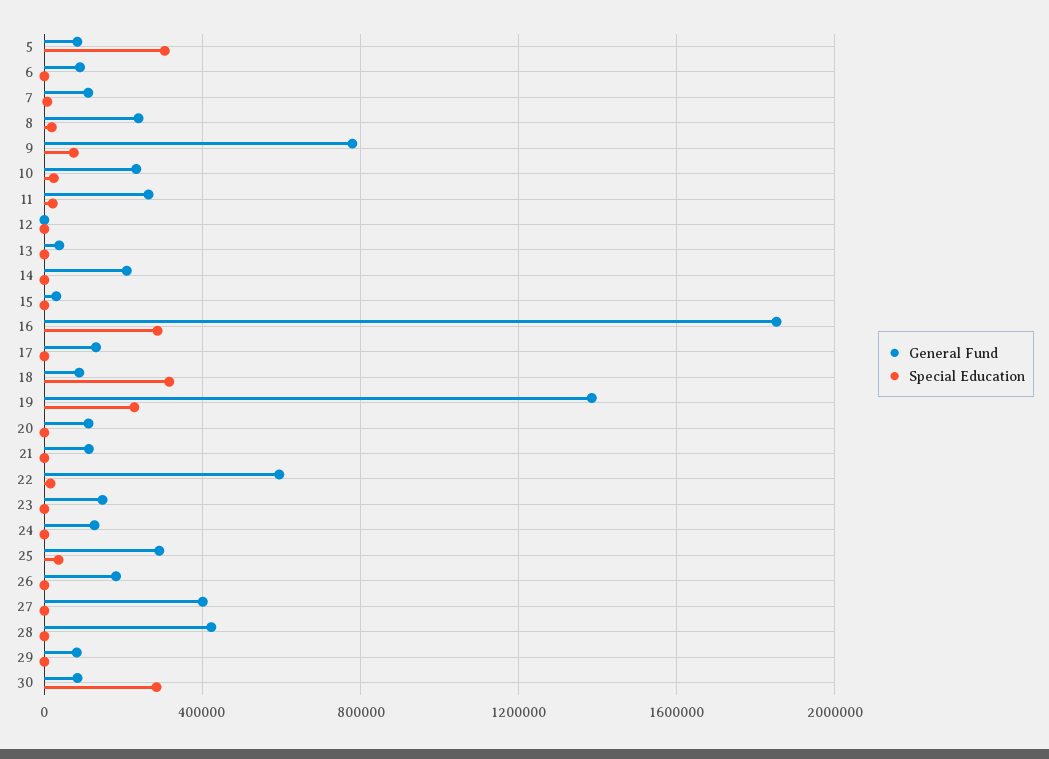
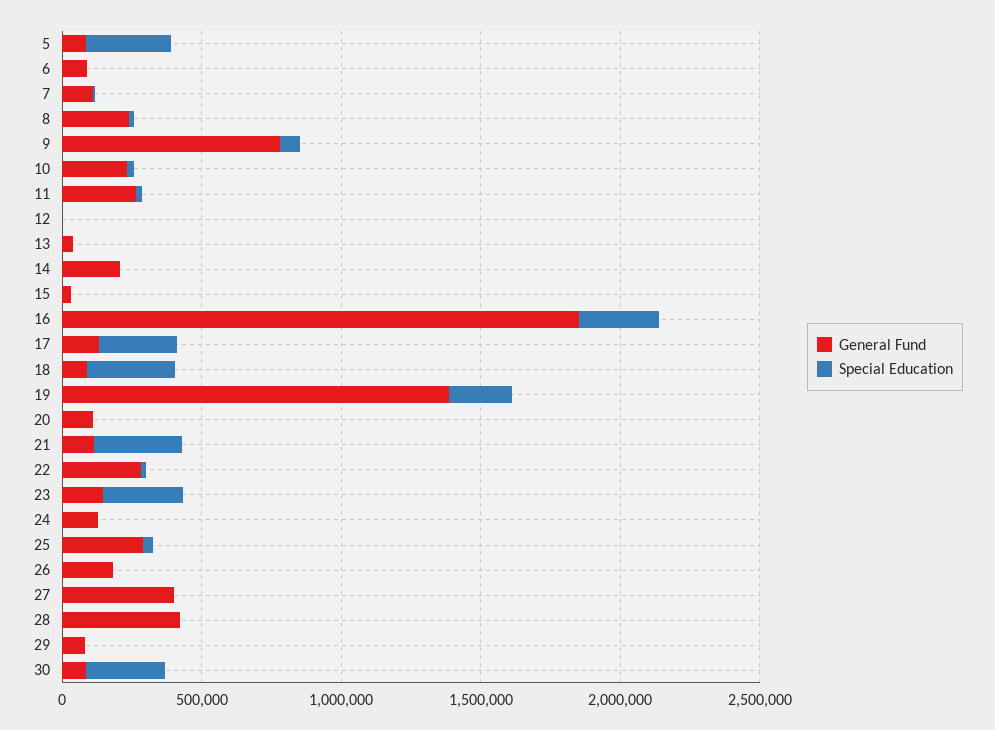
Special Education, 17: 0 -> 300000
Special Education, 21: 0 -> 300000
General Fund, 22: 600000 -> 300000
Special Education, 23: 0 -> 300000

